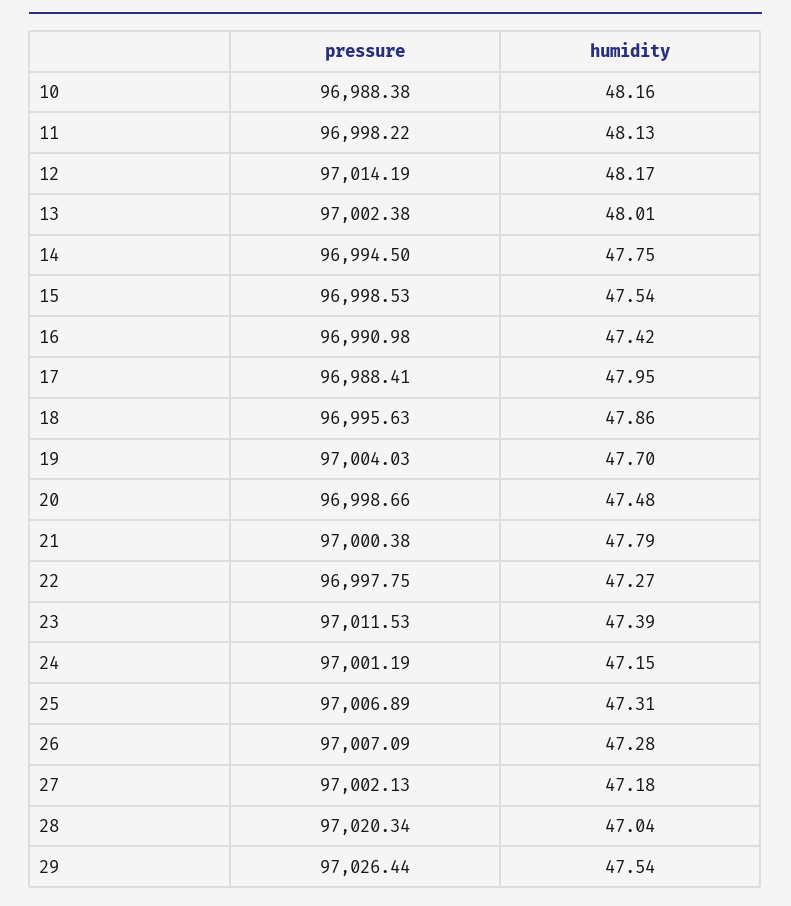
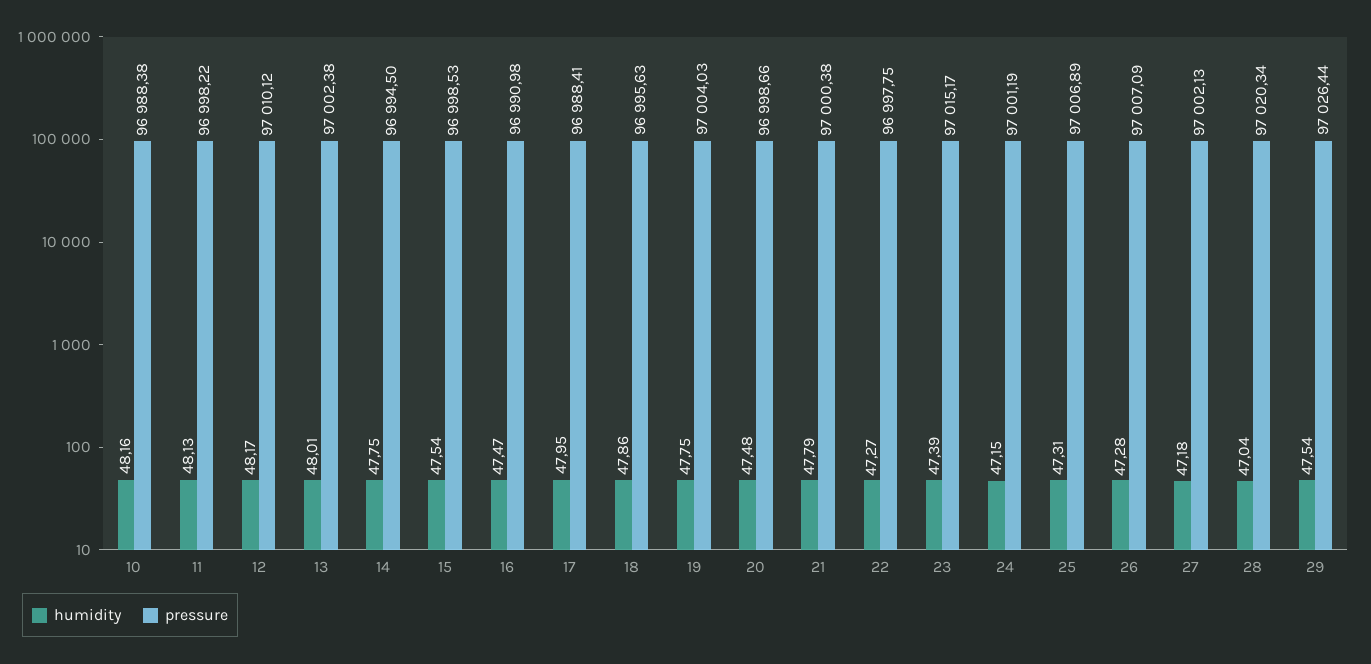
pressure, 12: 97014.19 -> 97010.12
humidity, 16: 47.42 -> 47.47
humidity, 19: 47.7 -> 47.75
pressure, 23: 97011.53 -> 97015.17

